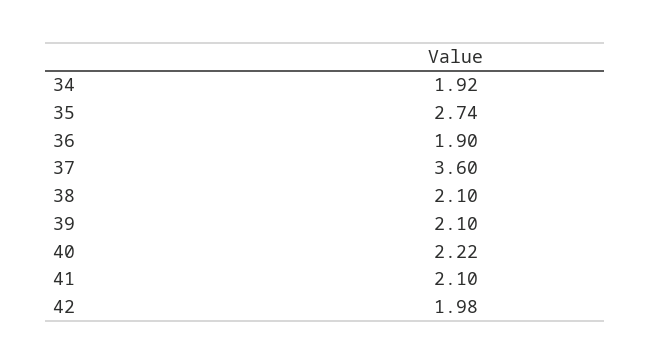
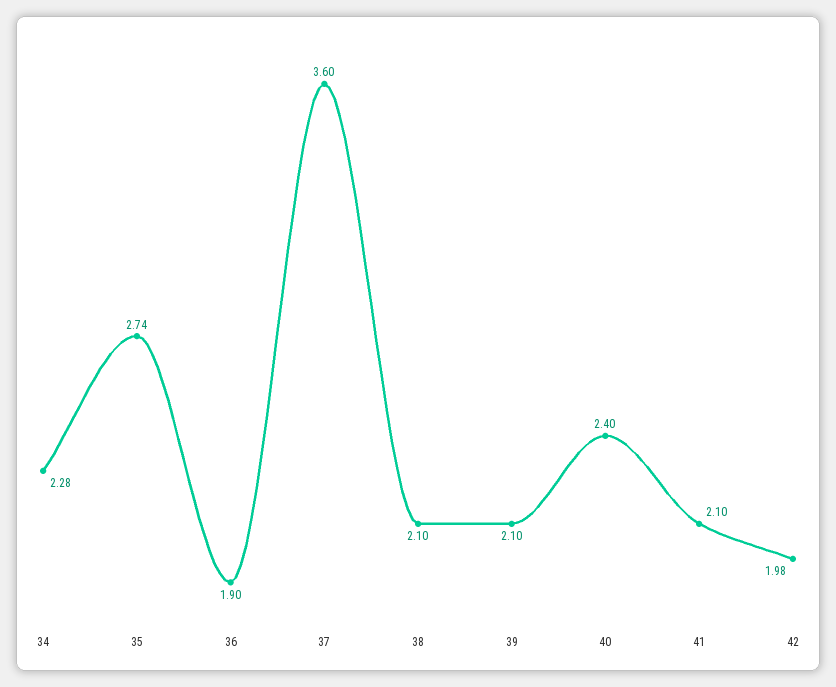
34: 1.92 -> 2.28
40: 2.22 -> 2.4

